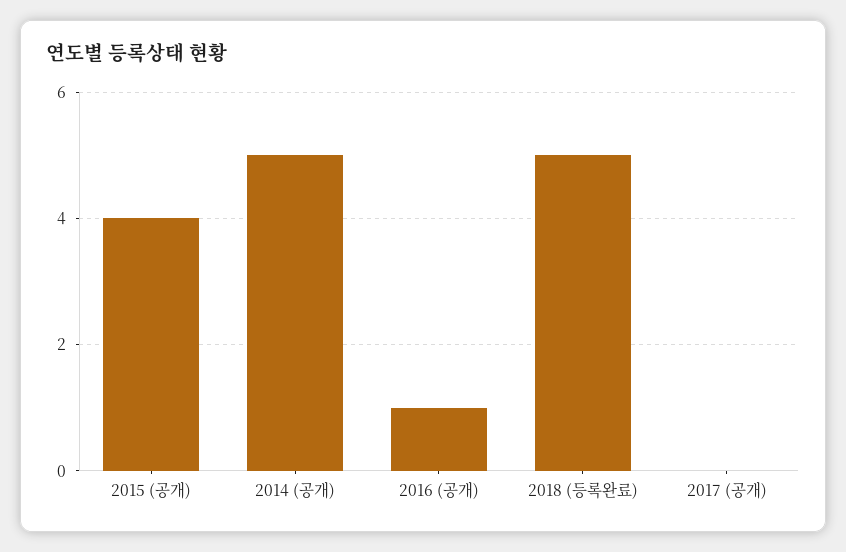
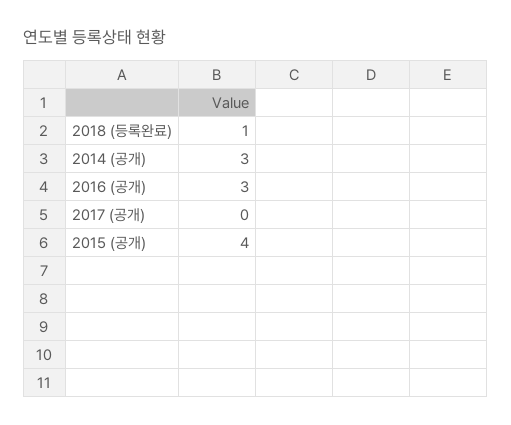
2014 (공개): 5 -> 3
2016 (공개): 1 -> 3
2018 (등록완료): 5 -> 1

